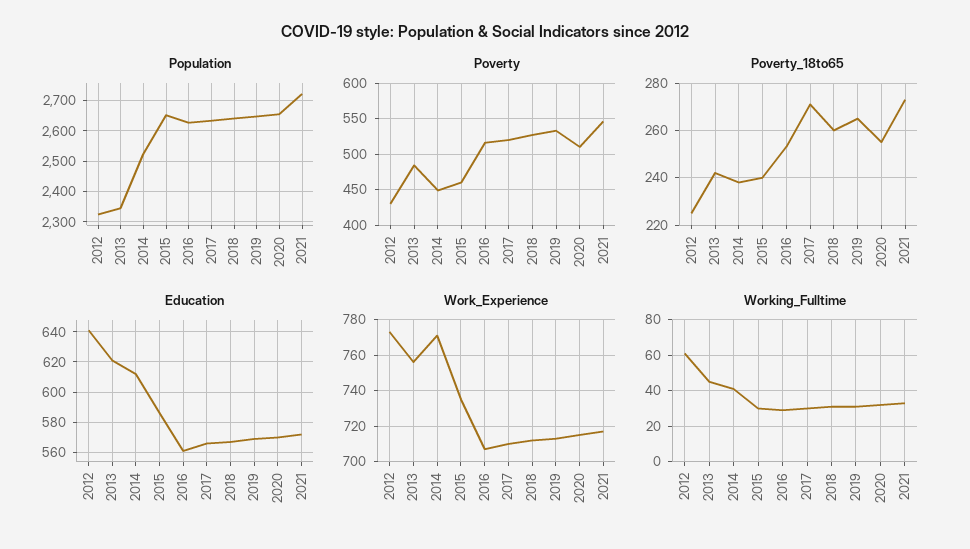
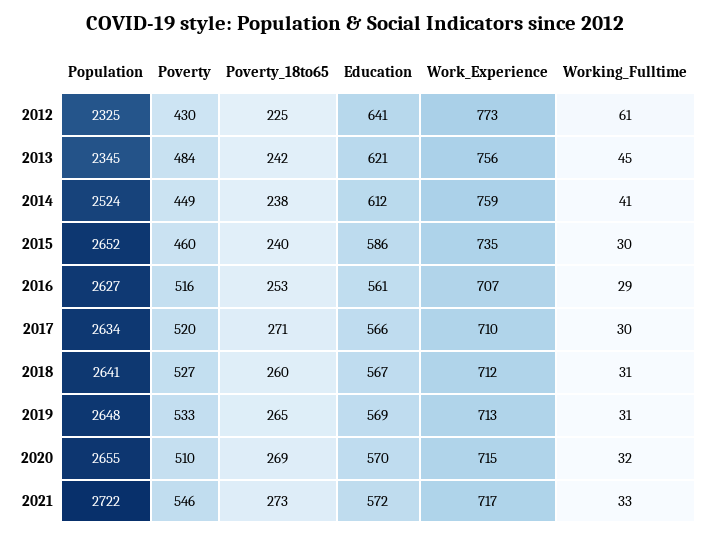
Poverty_18to65, 2020: 255 -> 269
Work_Experience, 2014: 770 -> 759

